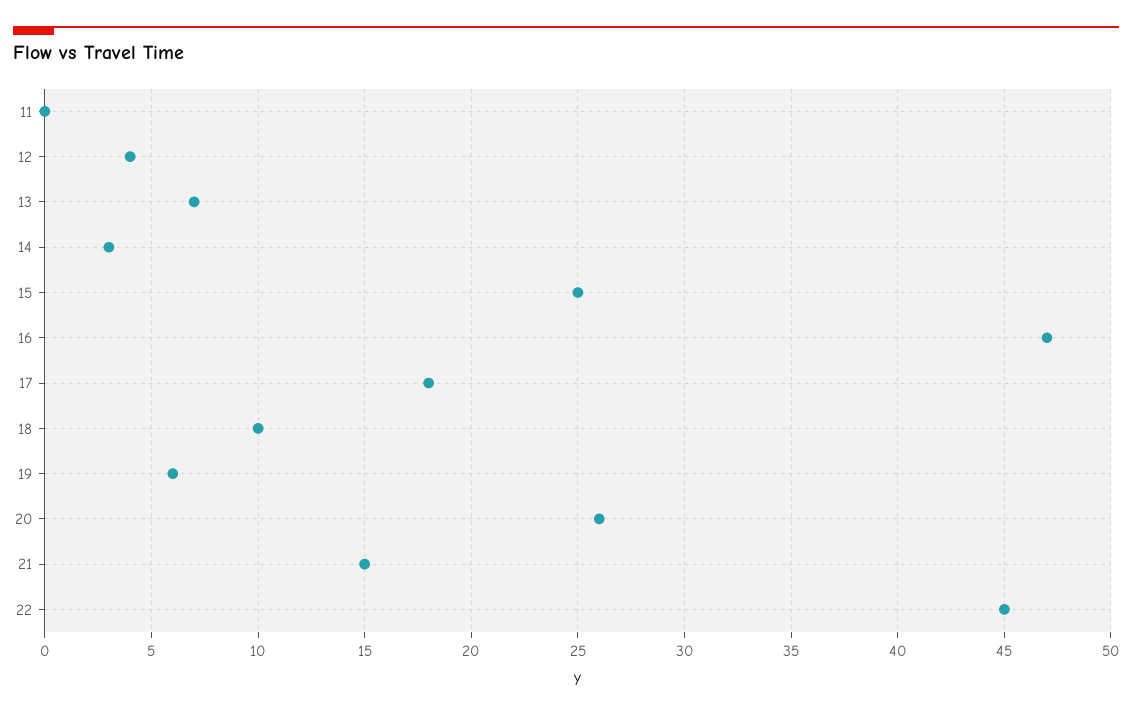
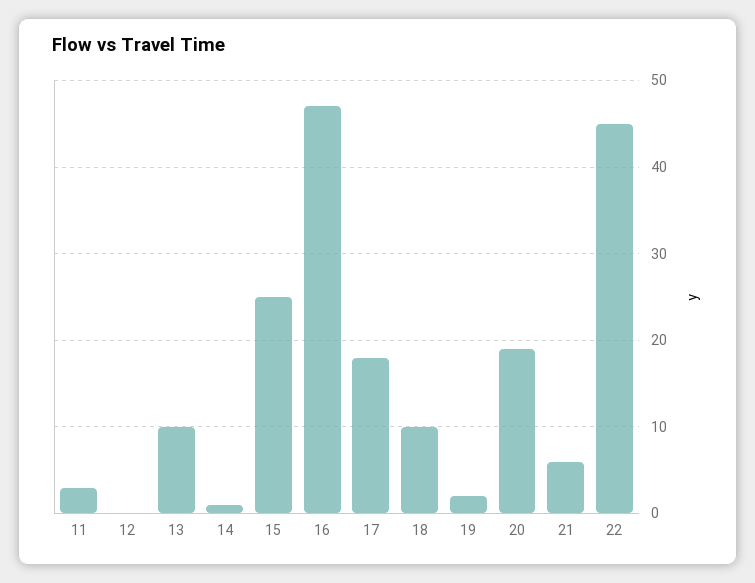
11: 0 -> 3
12: 4 -> 0
13: 7 -> 10
14: 3 -> 1
19: 6 -> 2
20: 26 -> 19
21: 15 -> 6

